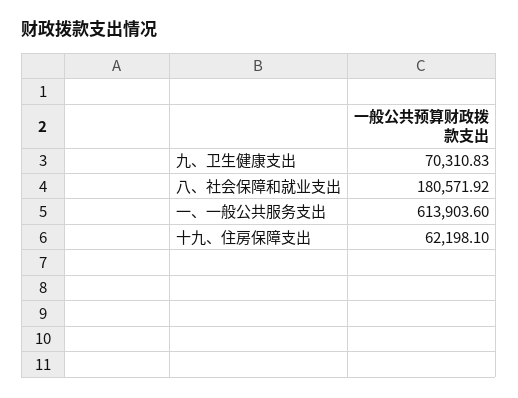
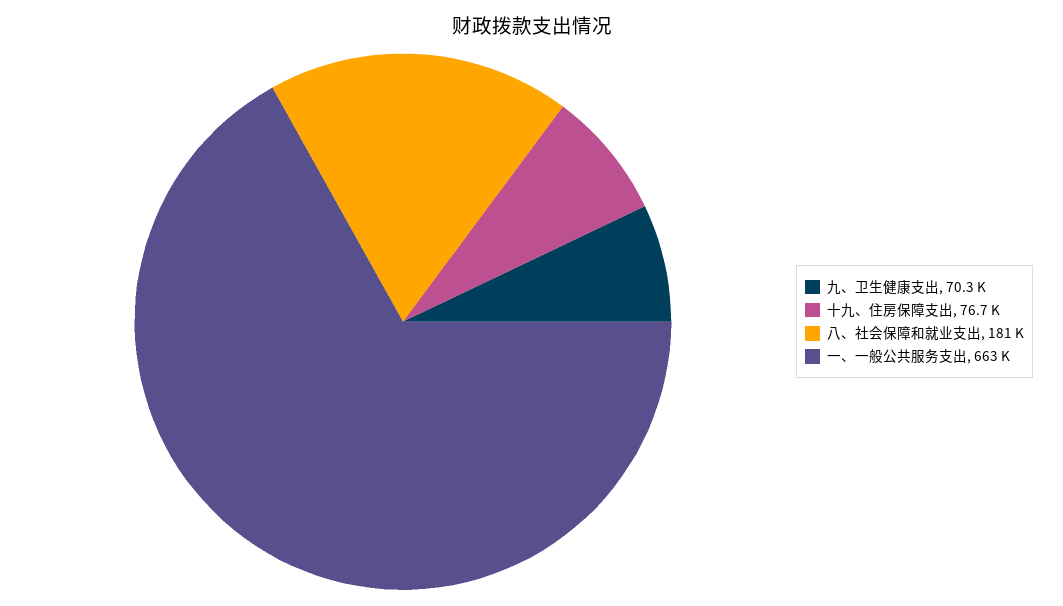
一、一般公共服务支出: 613903.6 -> 663000
十九、住房保障支出: 62198.1 -> 76700

